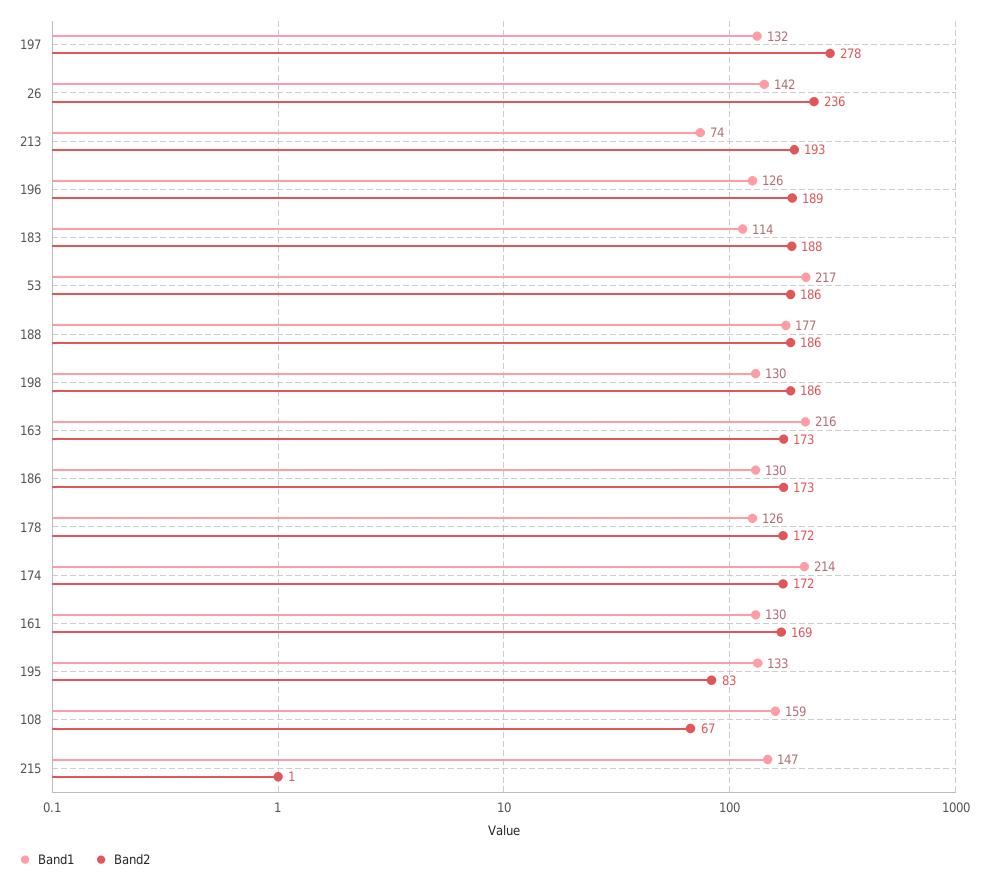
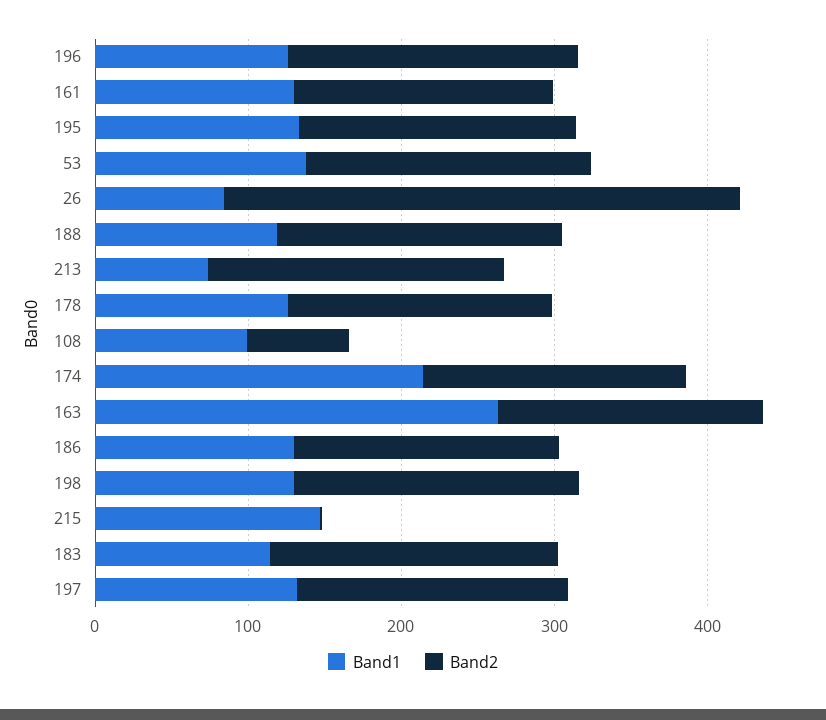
Band2, 197: 278 -> 180
Band1, 26: 142 -> 80
Band2, 26: 236 -> 340
Band1, 53: 217 -> 140
Band1, 188: 177 -> 120
Band1, 163: 216 -> 260
Band2, 195: 83 -> 180
Band1, 108: 159 -> 100

